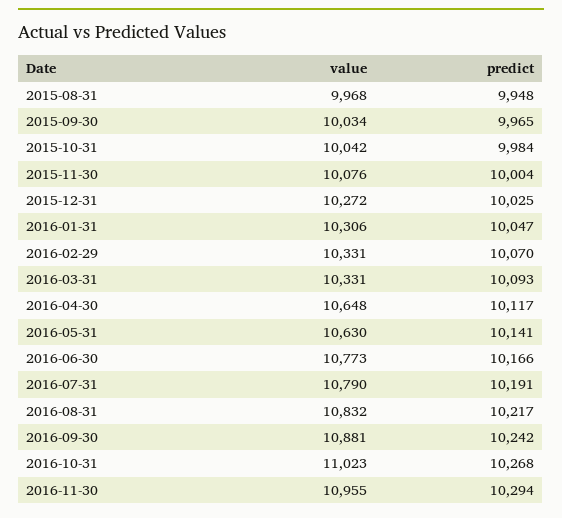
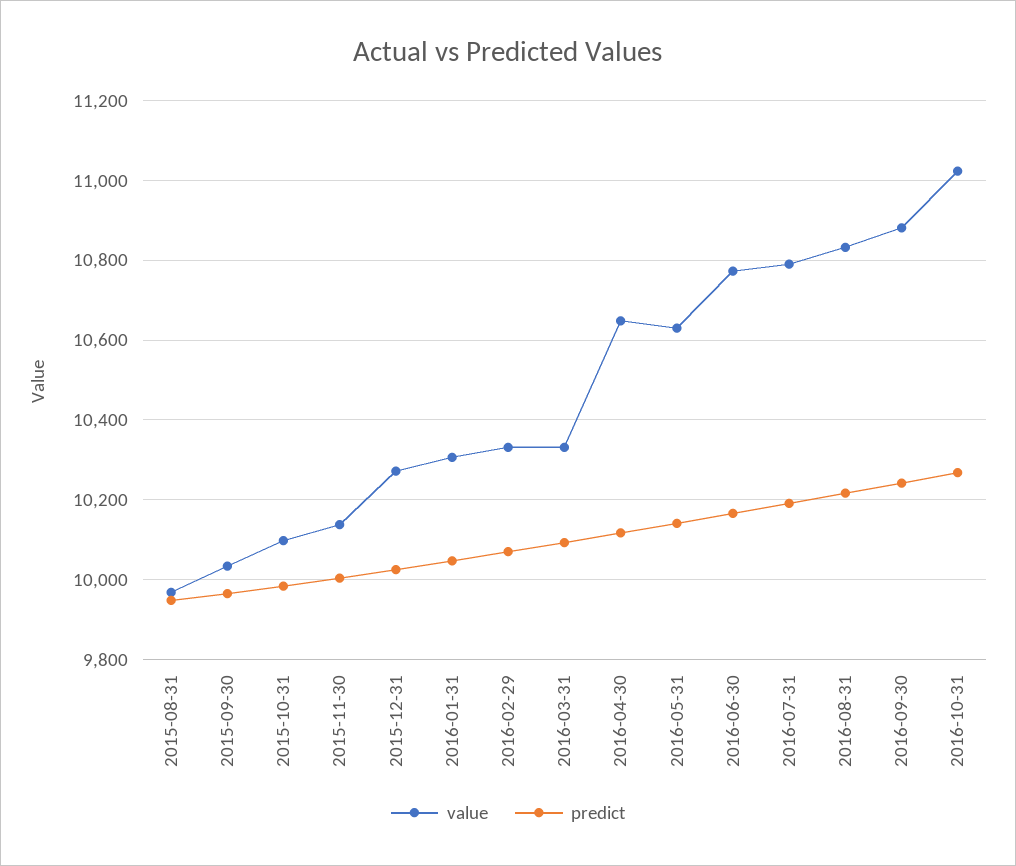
value, 2015-10-31: 10042 -> 10100
value, 2015-11-30: 10076 -> 10140
value, 2016-11-30: 10955 -> none
predict, 2016-11-30: 10294 -> none

